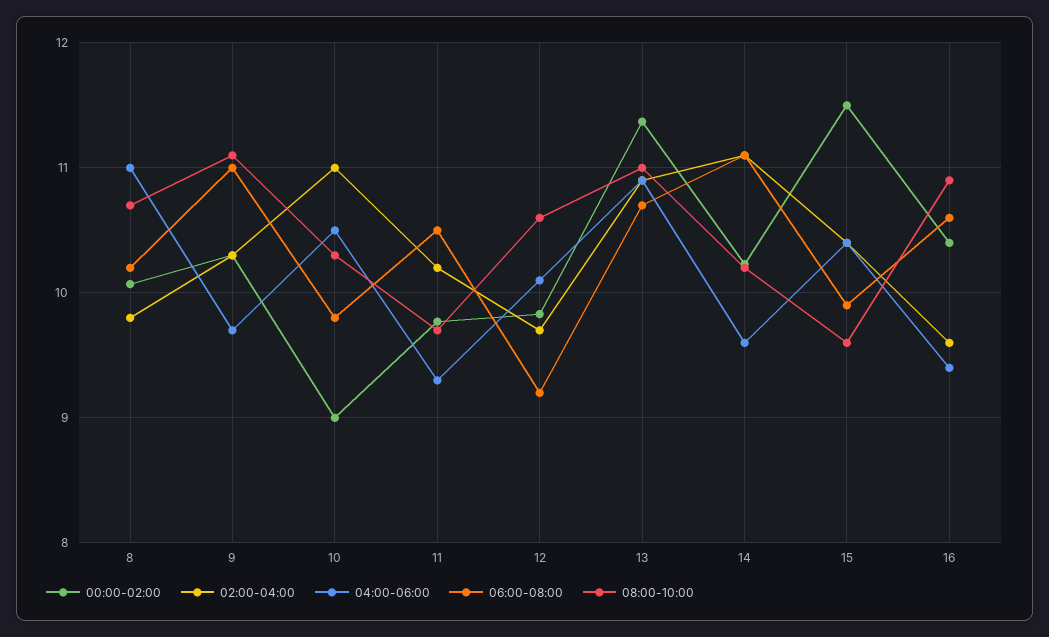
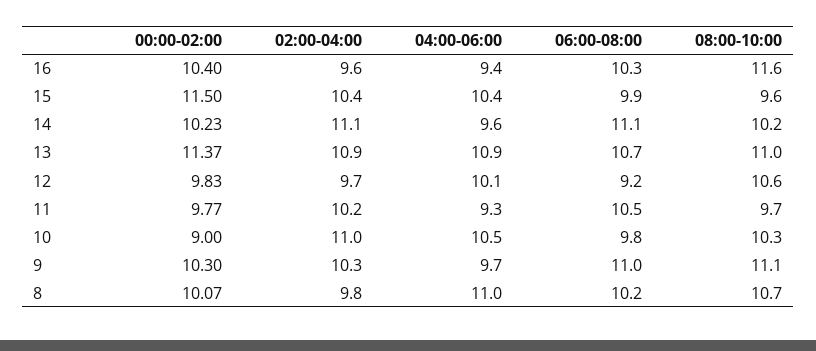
06:00-08:00, 16: 10.6 -> 10.3
08:00-10:00, 16: 10.9 -> 11.6

